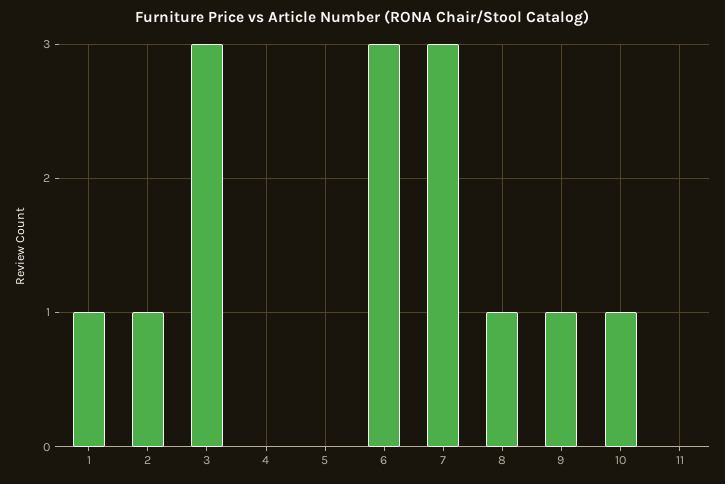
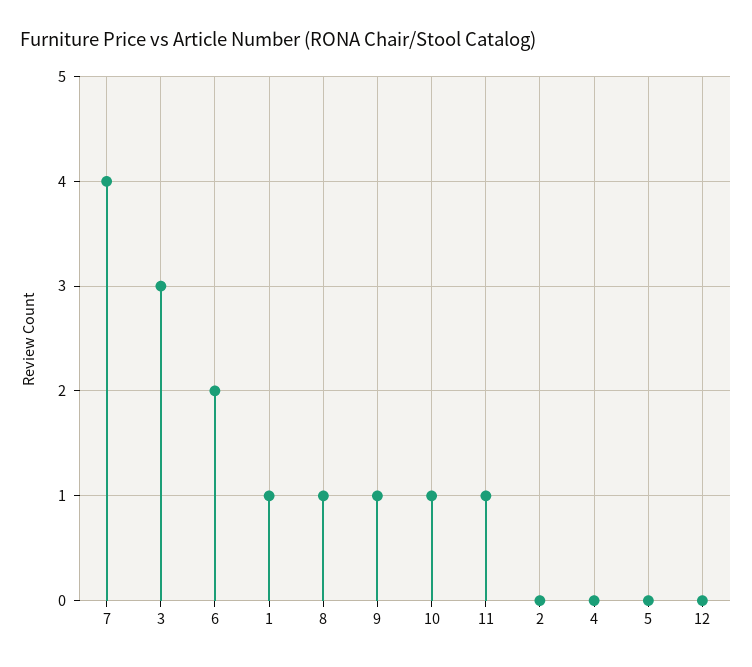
2: 1 -> 0
6: 3 -> 2
7: 3 -> 4
11: 0 -> 1
12: none -> 0

